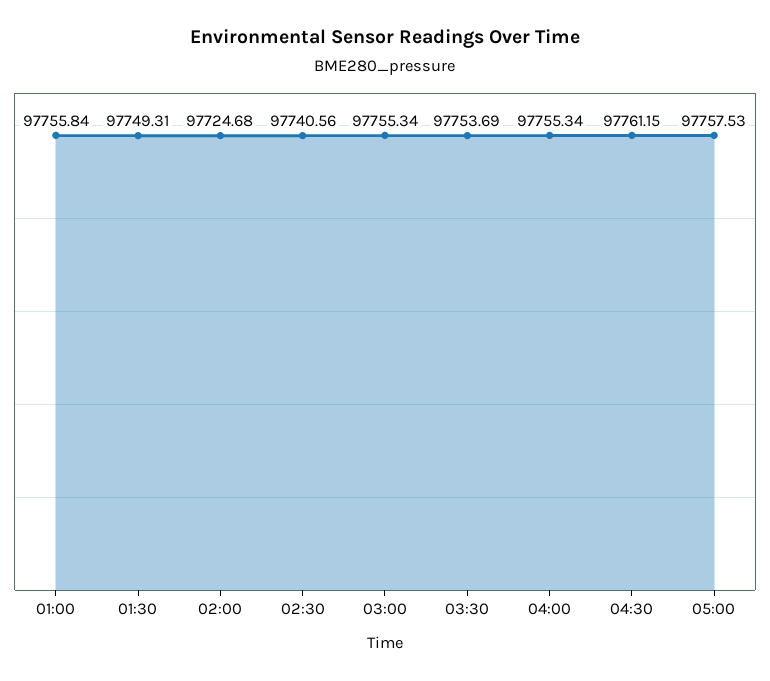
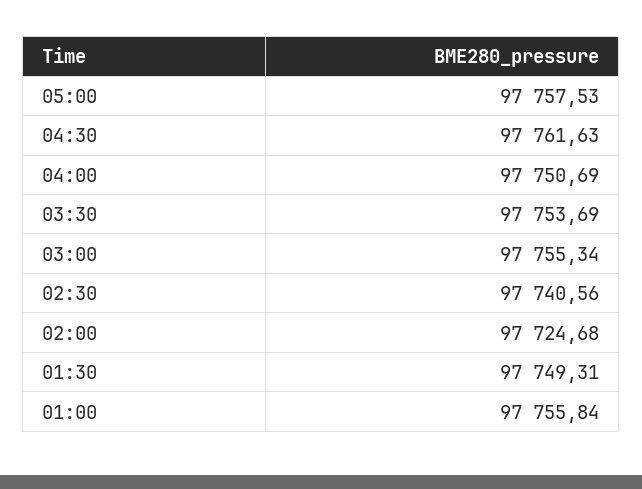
04:00: 97755.34 -> 97750.69
04:30: 97761.15 -> 97761.63

